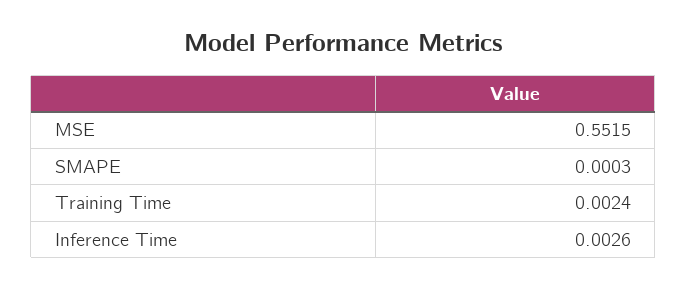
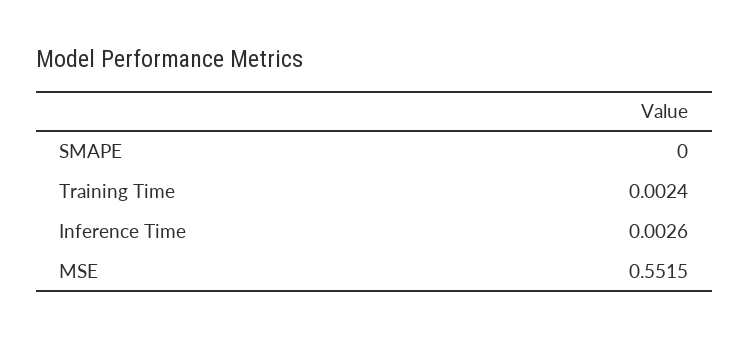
SMAPE: 0.0003 -> 0

